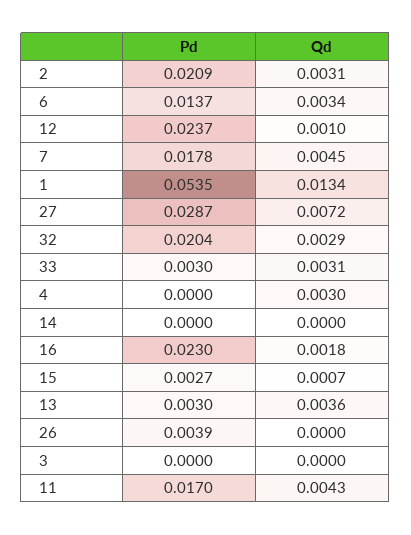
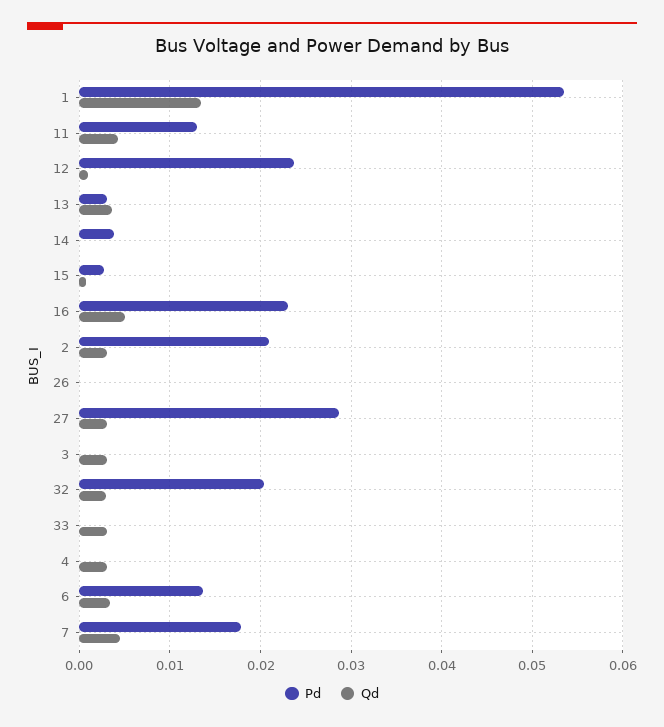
Qd, 27: 0.0072 -> 0.003
Pd, 33: 0.003 -> 0
Pd, 14: 0 -> 0.004
Qd, 16: 0.0018 -> 0.005
Pd, 26: 0.0039 -> 0
Qd, 3: 0 -> 0.003
Pd, 11: 0.017 -> 0.013

